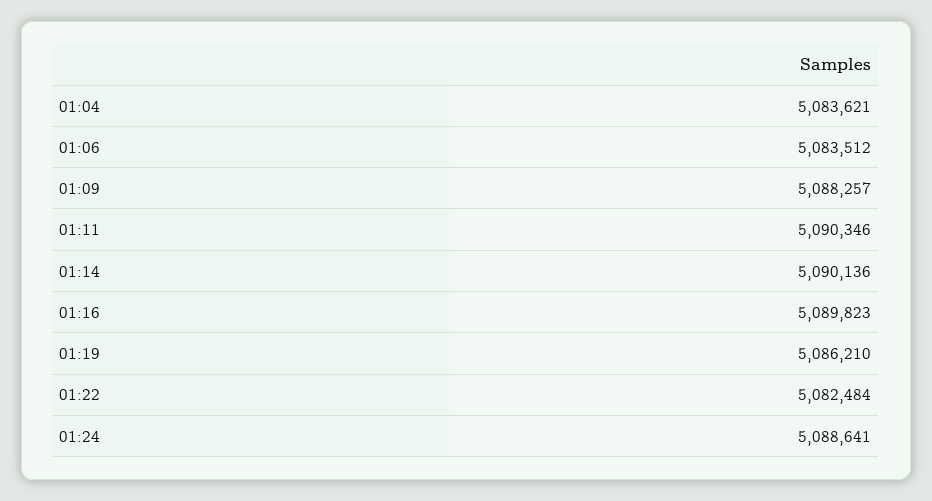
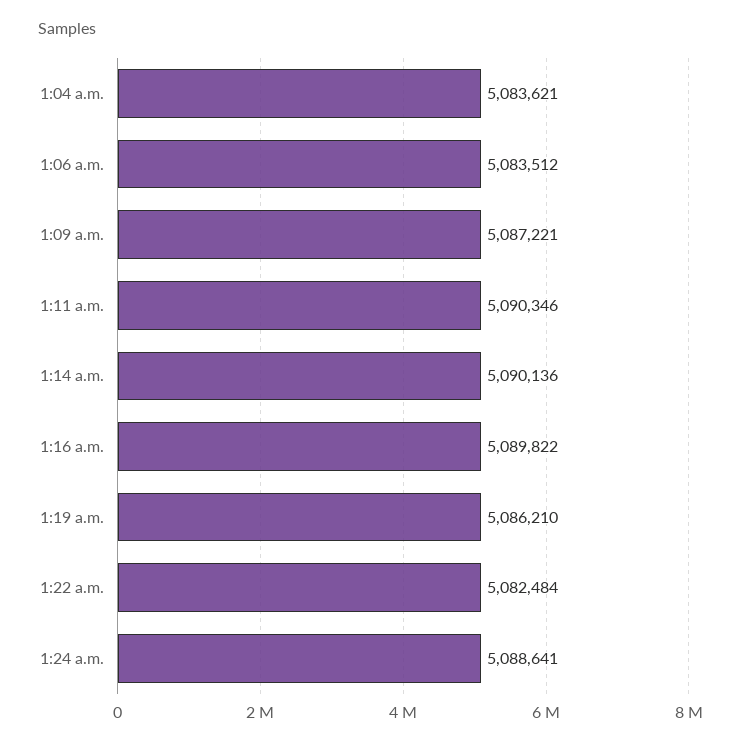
01:09: 5088257 -> 5087221
01:16: 5089823 -> 5089822

